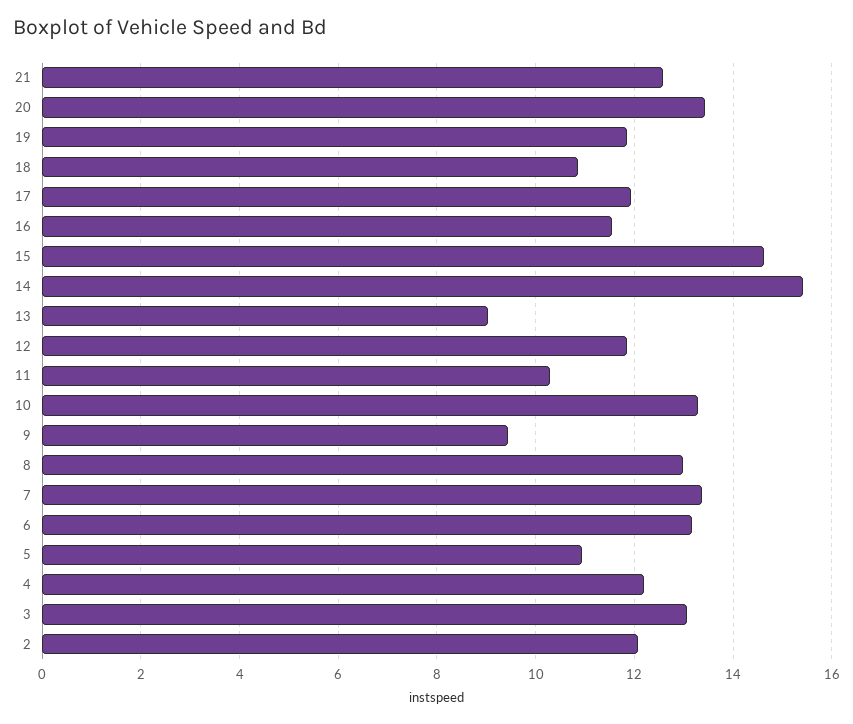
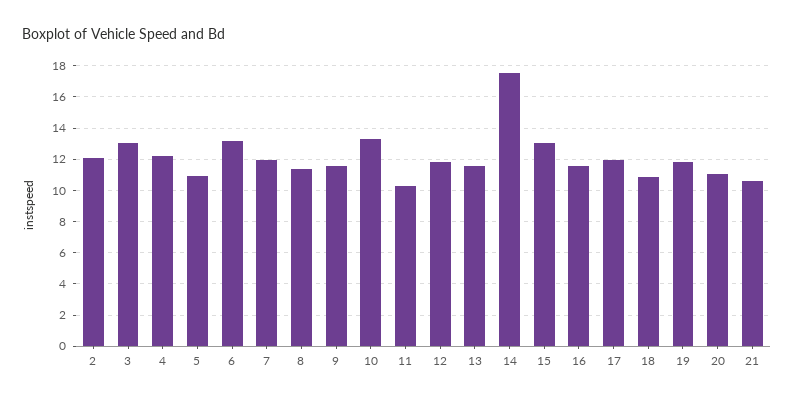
21: 12.6 -> 10.5
20: 13.4 -> 11
15: 14.6 -> 13
14: 15.4 -> 17.5
13: 9 -> 11.5
9: 9.4 -> 11.5
8: 13 -> 11.5
7: 13.4 -> 12

